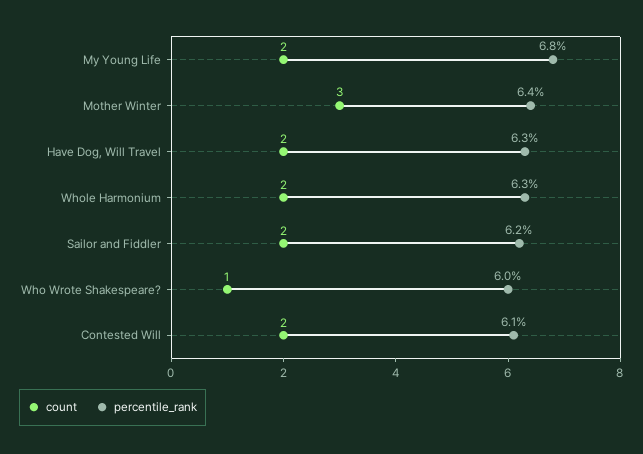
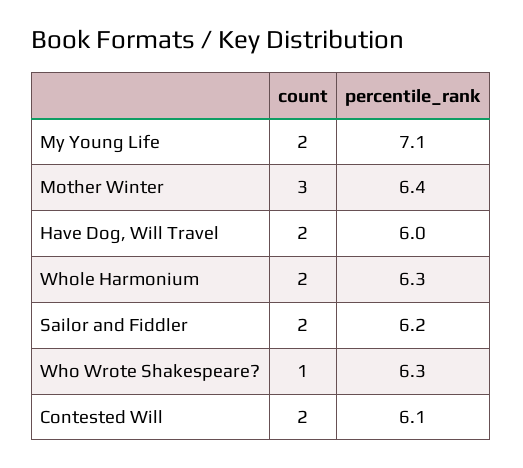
percentile_rank, My Young Life: 6.8 -> 7.1
percentile_rank, Have Dog, Will Travel: 6.3 -> 6
percentile_rank, Who Wrote Shakespeare?: 6 -> 6.3

